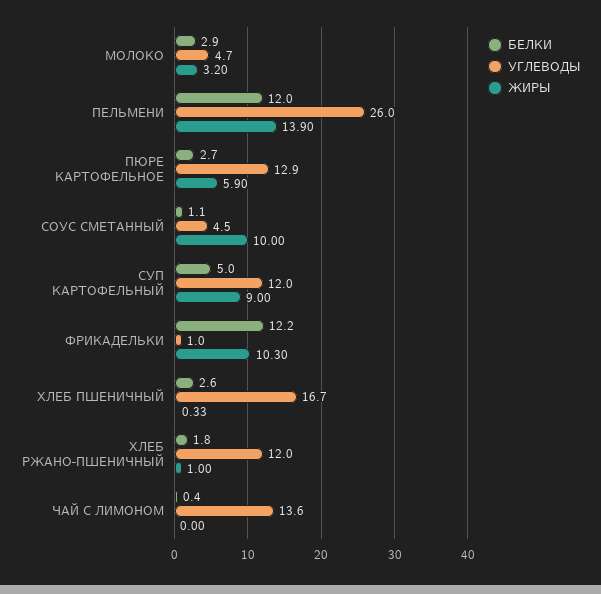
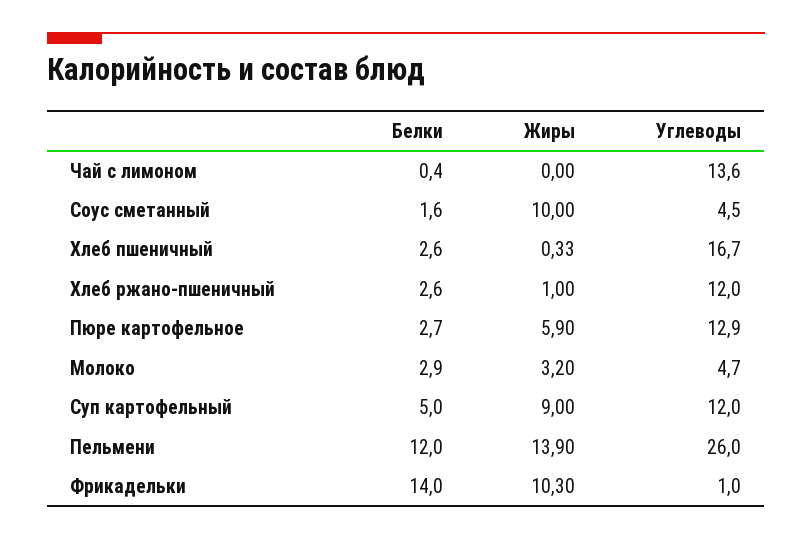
БЕЛКИ, СОУС СМЕТАННЫЙ: 1.1 -> 1.6
БЕЛКИ, ФРИКАДЕЛЬКИ: 12.2 -> 14
БЕЛКИ, ХЛЕБ РЖАНО-ПШЕНИЧНЫЙ: 1.8 -> 2.6

